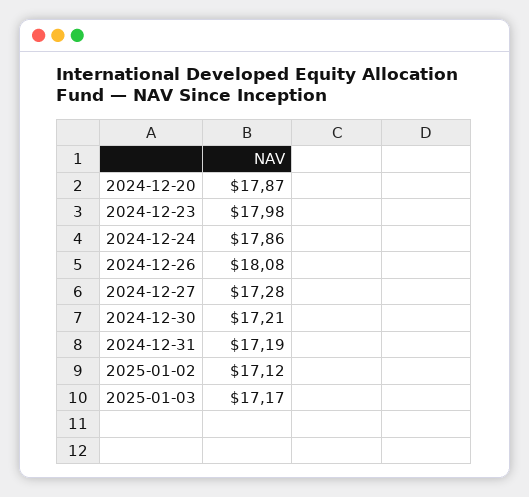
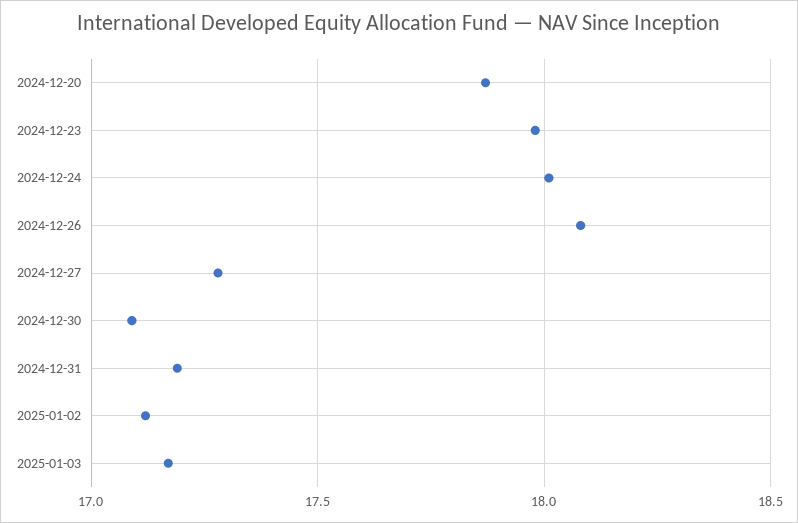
2024-12-24: 17.86 -> 18
2024-12-30: 17.21 -> 17.1

